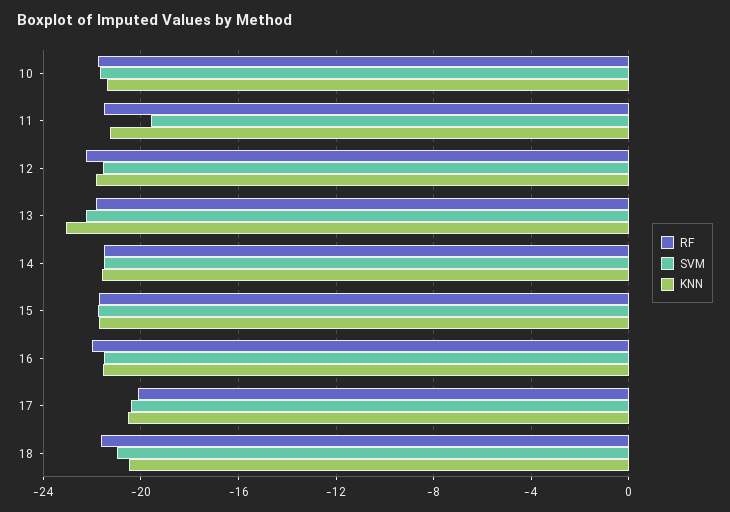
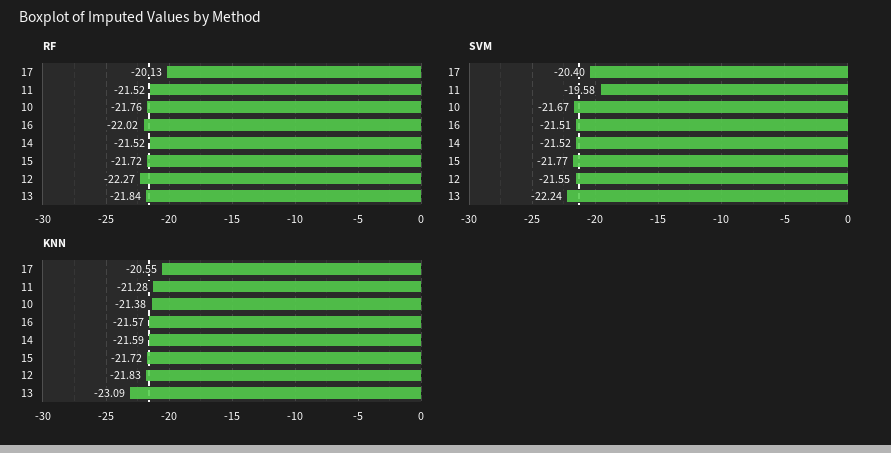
RF, 18: -21.5 -> none
SVM, 18: -21 -> none
KNN, 18: -20.5 -> none

